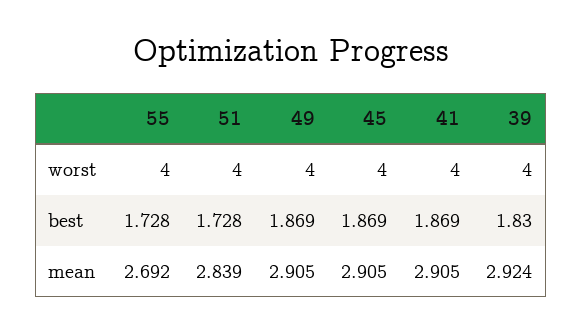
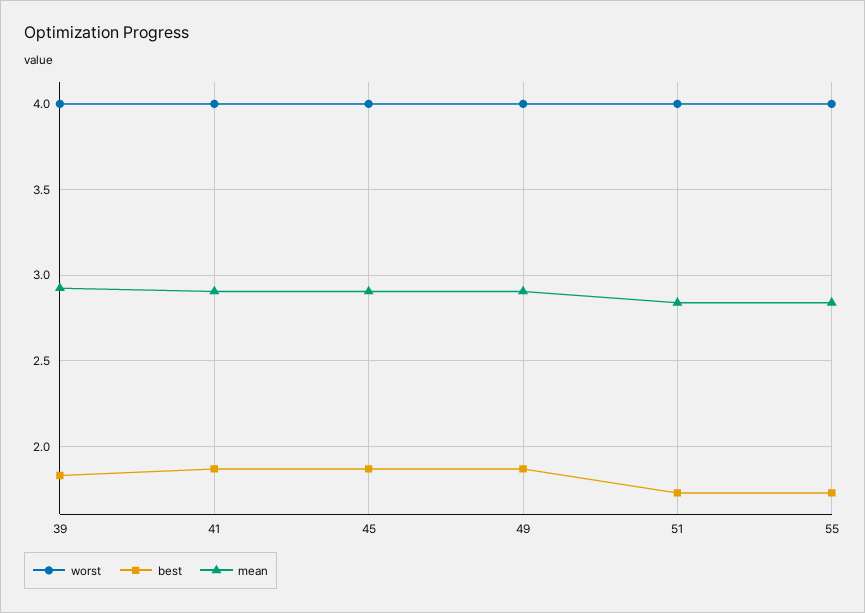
mean, 55: 2.692 -> 2.85

